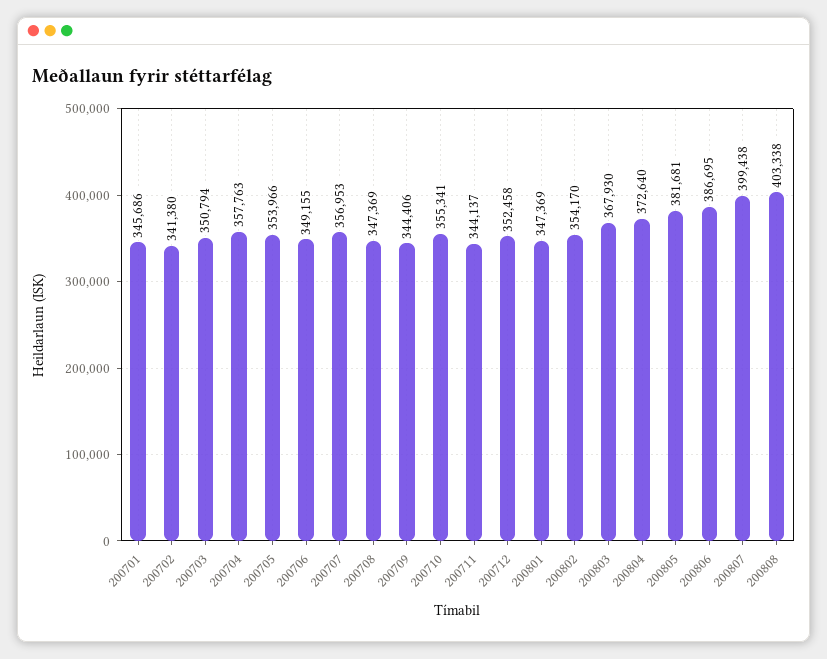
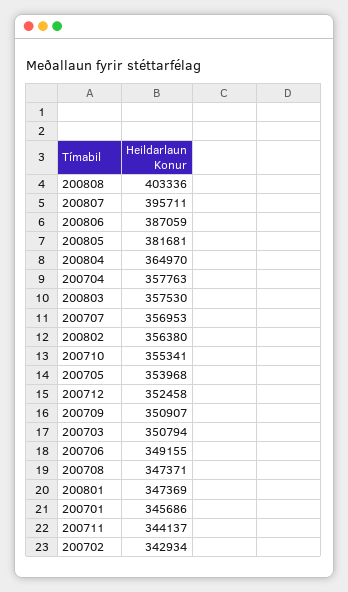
200702: 341380 -> 342934
200705: 353966 -> 353968
200708: 347369 -> 347371
200709: 344406 -> 350907
200802: 354170 -> 356380
200803: 367930 -> 357530
200804: 372640 -> 364970
200806: 386695 -> 387059
200807: 399438 -> 395711
200808: 403338 -> 403336

